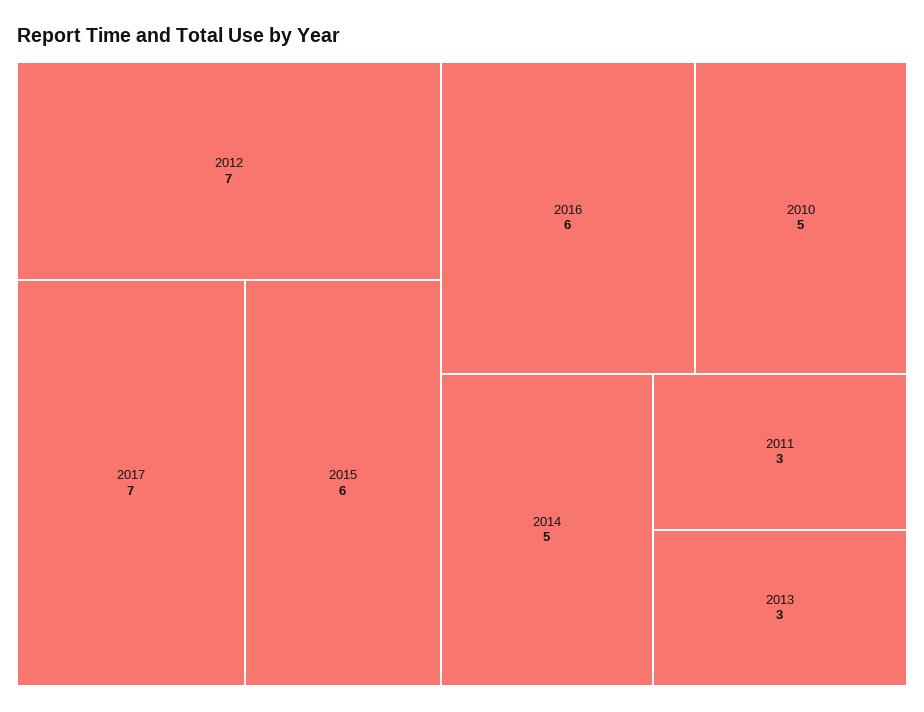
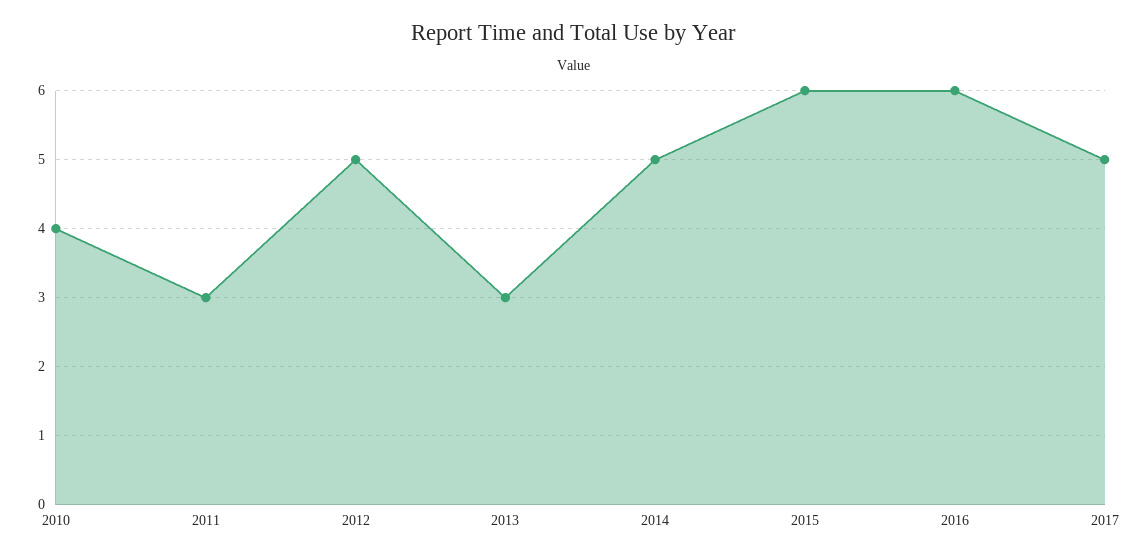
2012: 7 -> 5
2017: 7 -> 5
2010: 5 -> 4

